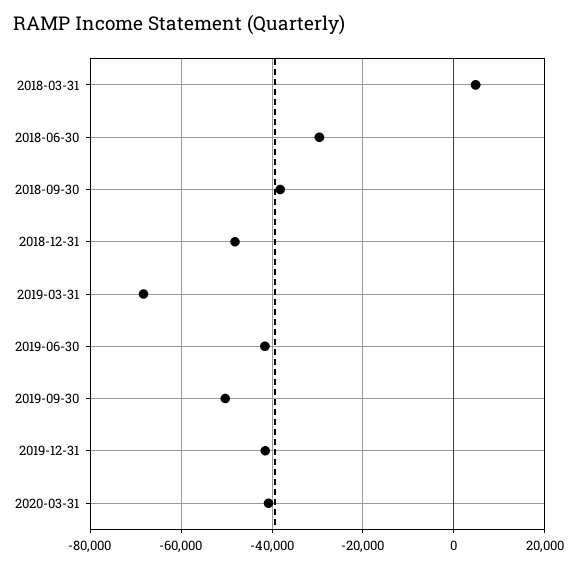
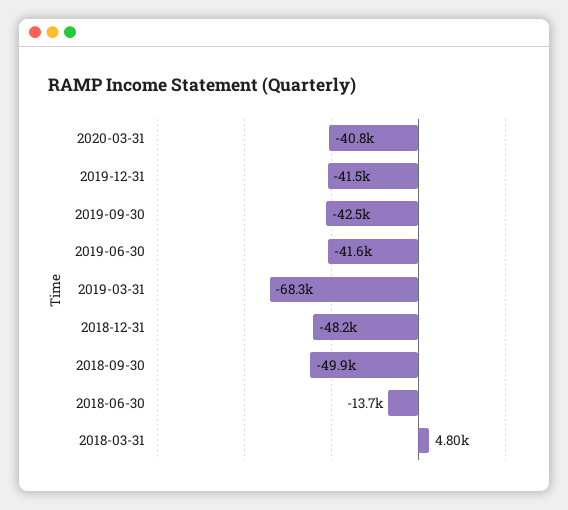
2018-06-30: -30000 -> -13700
2018-09-30: -38000 -> -49900
2019-09-30: -50000 -> -42500

